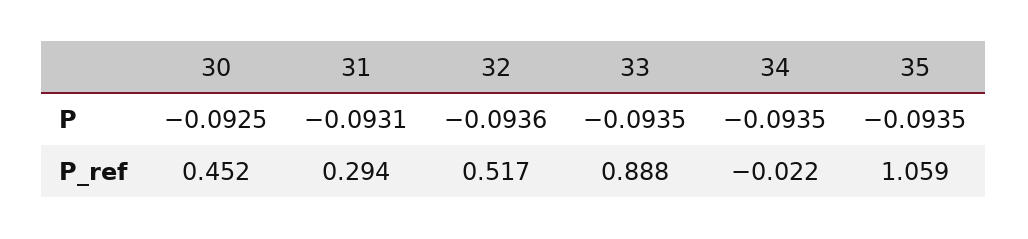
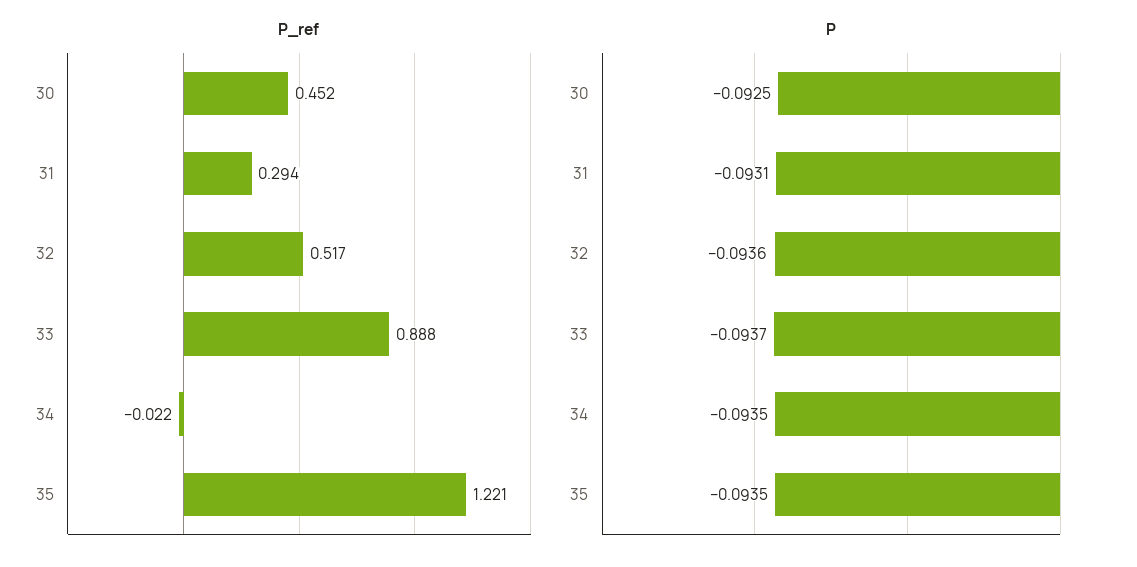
P, 33: -0.0935 -> -0.0937
P_ref, 35: 1.059 -> 1.221

